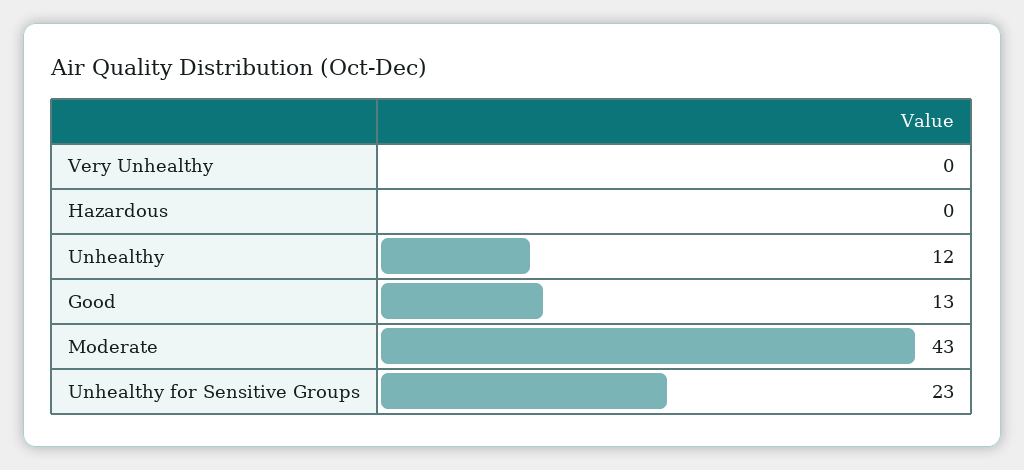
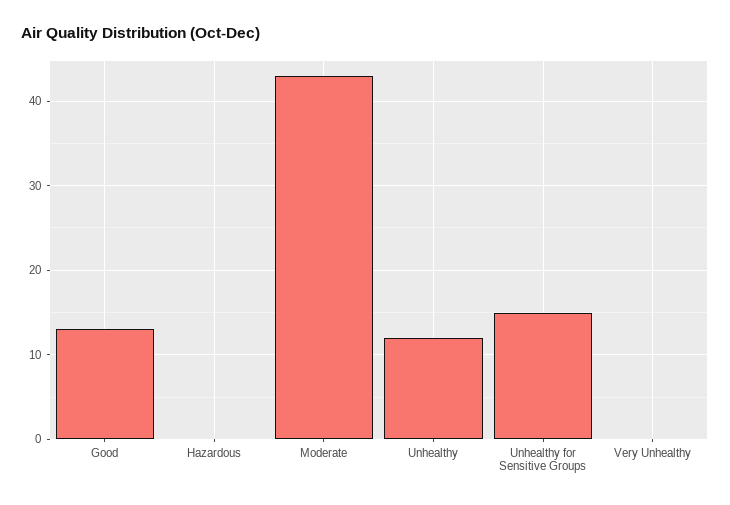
Unhealthy for Sensitive Groups: 23 -> 15

